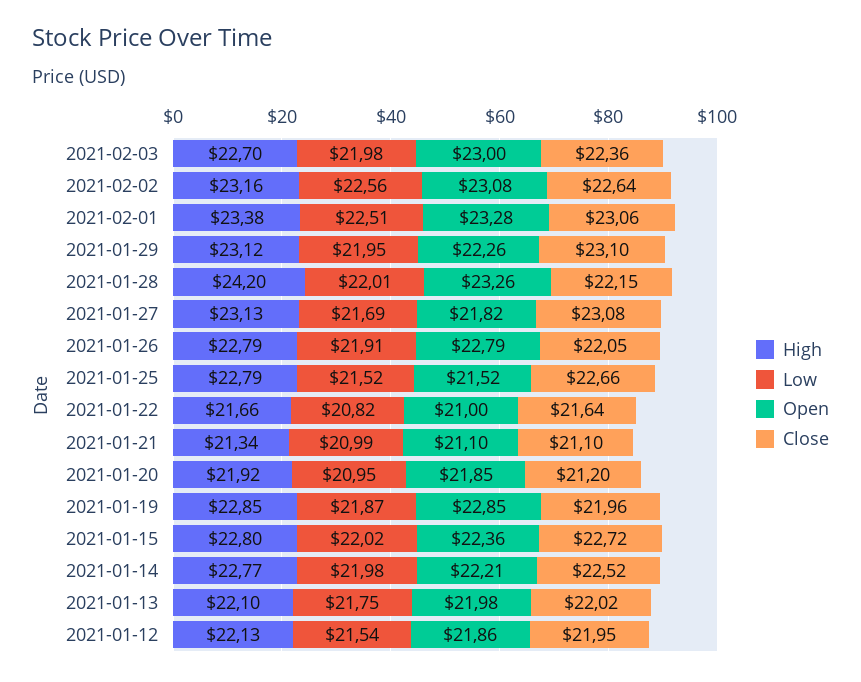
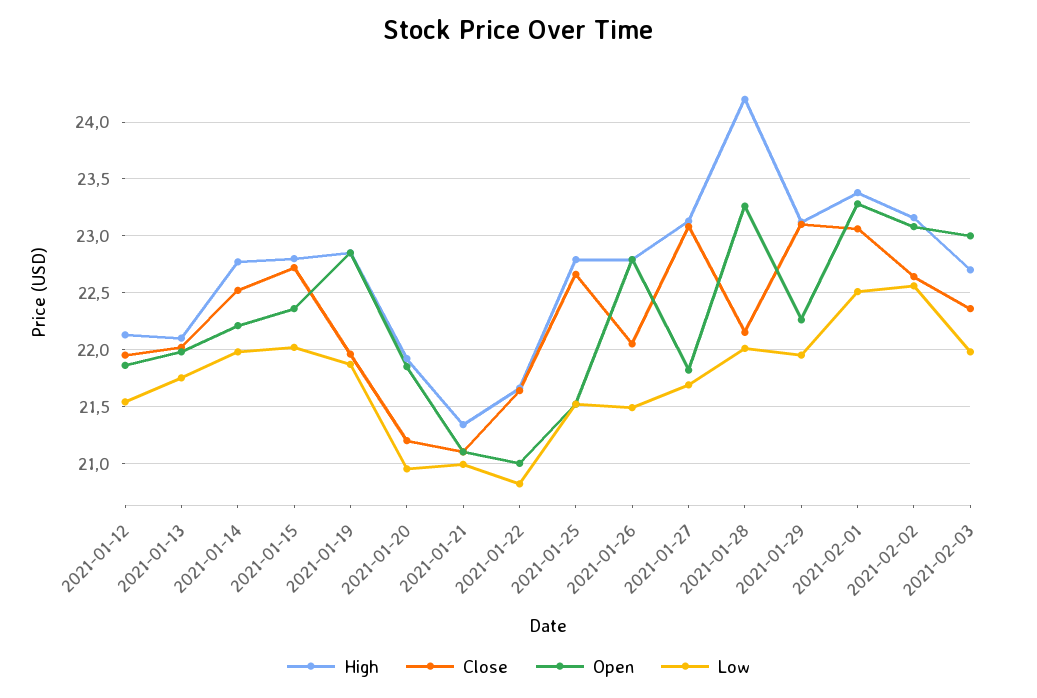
Low, 2021-01-26: 21.91 -> 21.5

